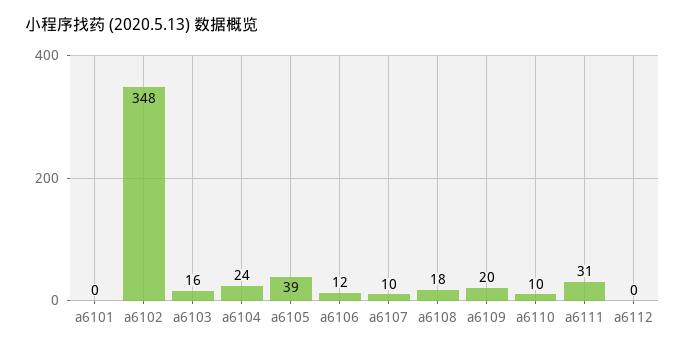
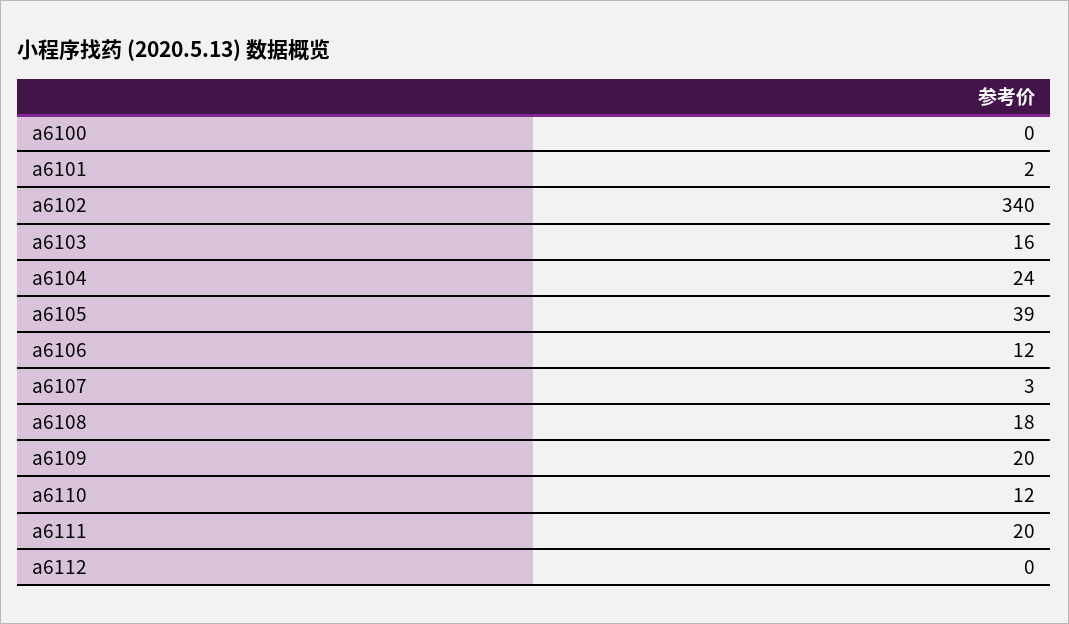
a6101: 0 -> 2
a6102: 348 -> 340
a6107: 10 -> 3
a6110: 10 -> 12
a6111: 31 -> 20
a6100: none -> 0

